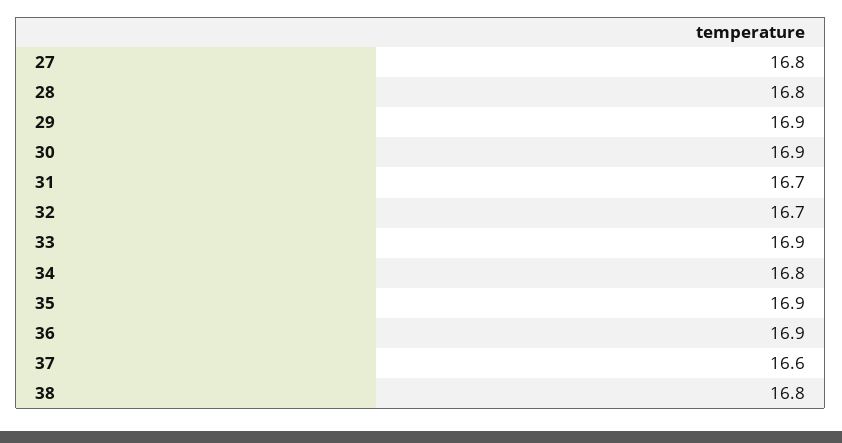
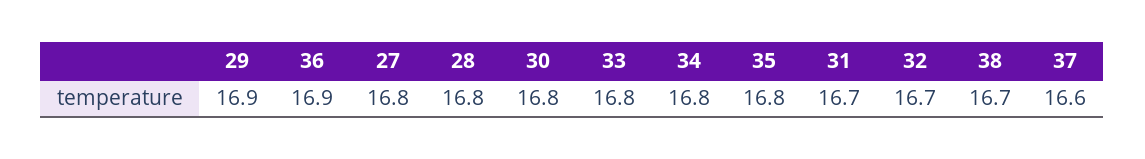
30: 16.9 -> 16.8
33: 16.9 -> 16.8
35: 16.9 -> 16.8
38: 16.8 -> 16.7

